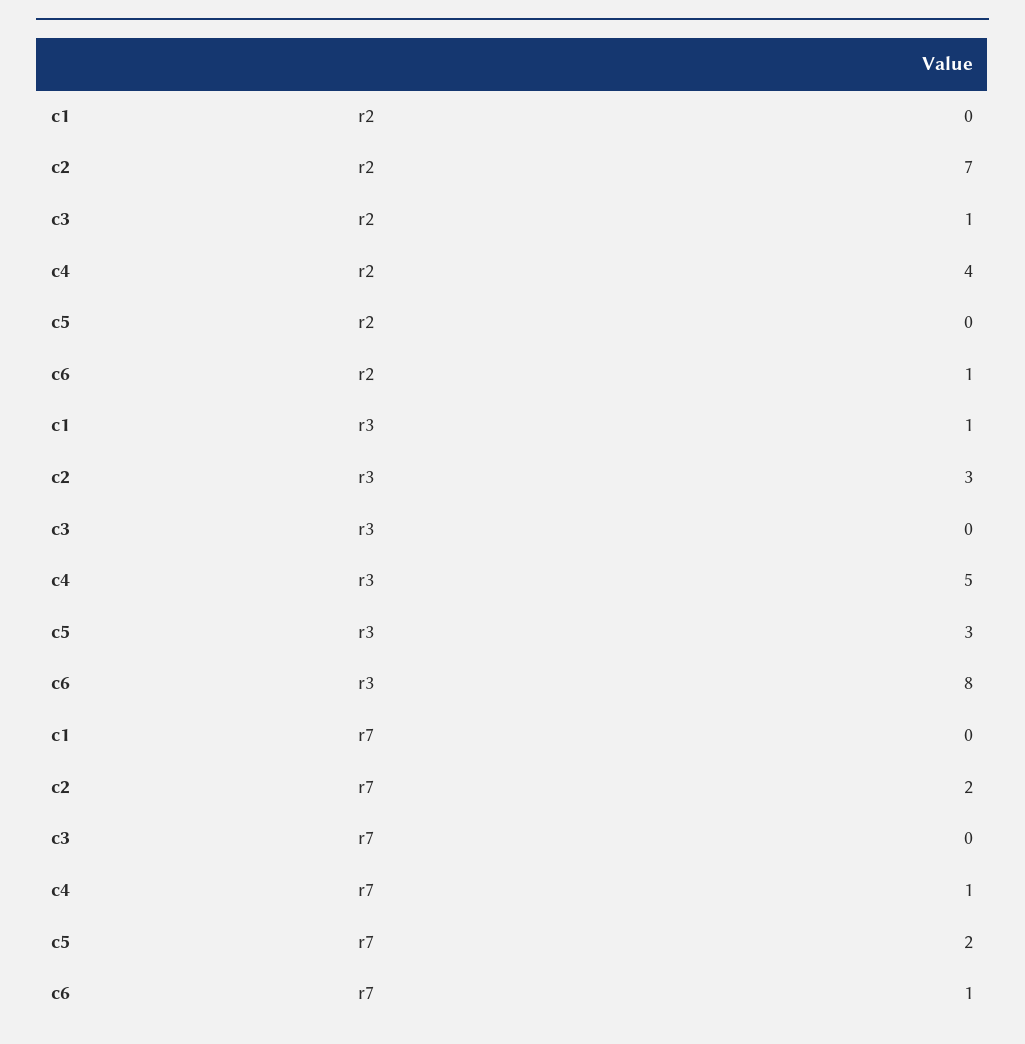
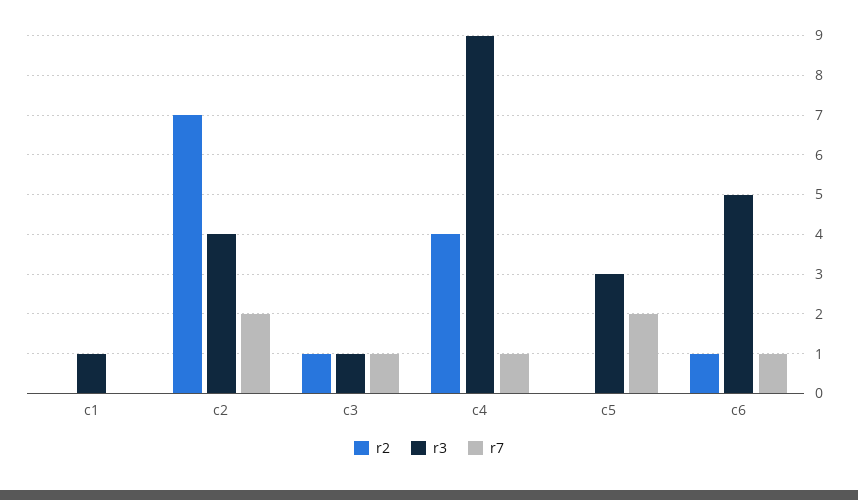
r3, c2: 3 -> 4
r3, c3: 0 -> 1
r3, c4: 5 -> 9
r3, c6: 8 -> 5
r7, c3: 0 -> 1

